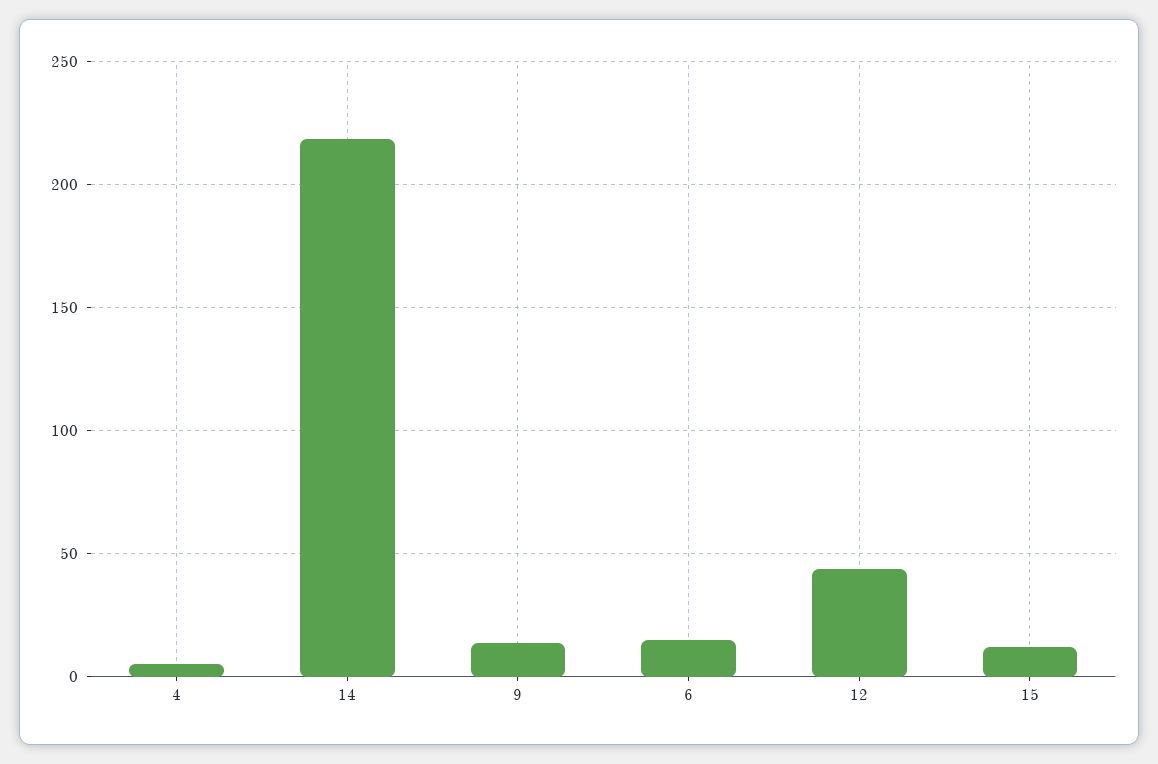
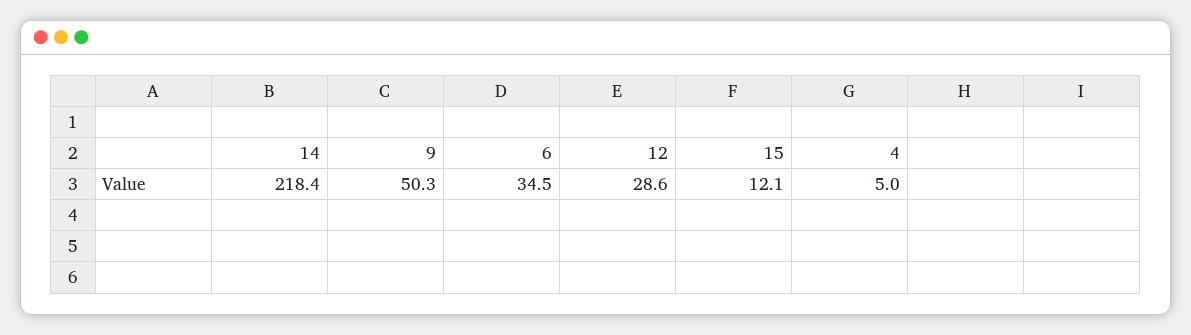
9: 15 -> 50.3
6: 15 -> 34.5
12: 45 -> 28.6

